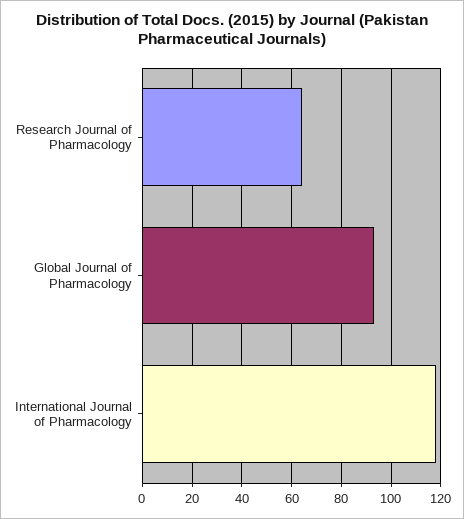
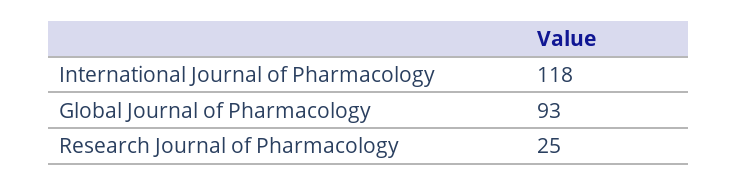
Research Journal of Pharmacology: 65 -> 25

